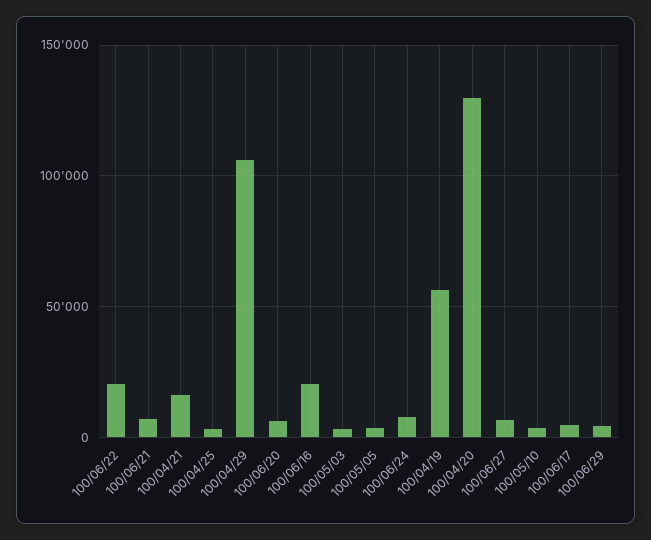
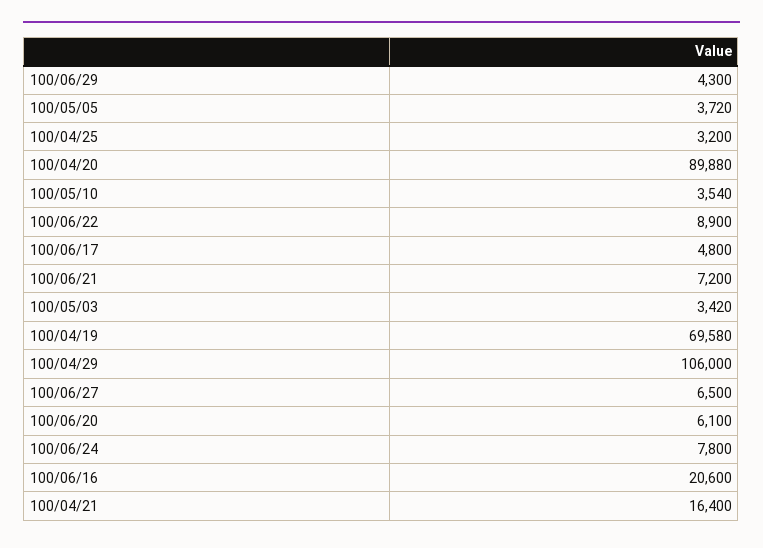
100/06/22: 20000 -> 8900
100/04/19: 55000 -> 69580
100/04/20: 130000 -> 89880

